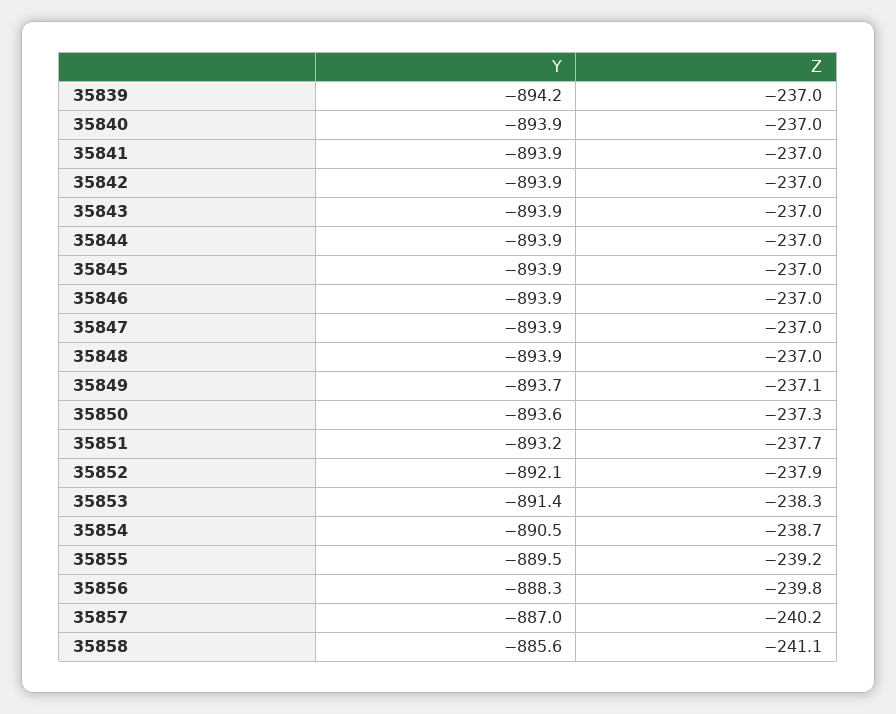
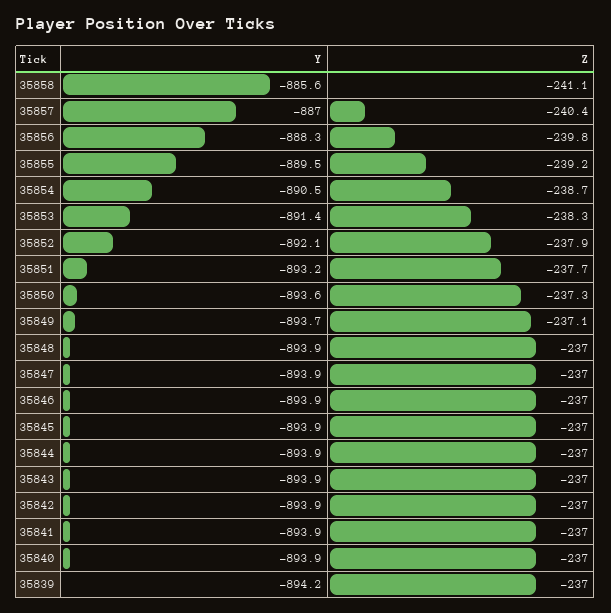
Z, 35857: -240.2 -> -240.4

